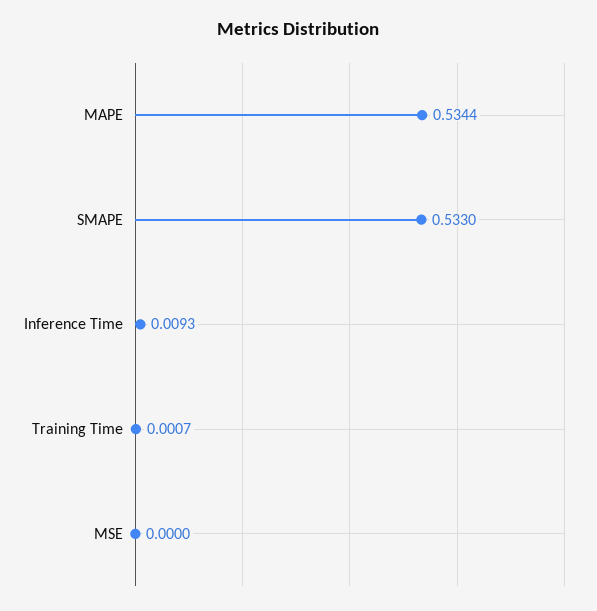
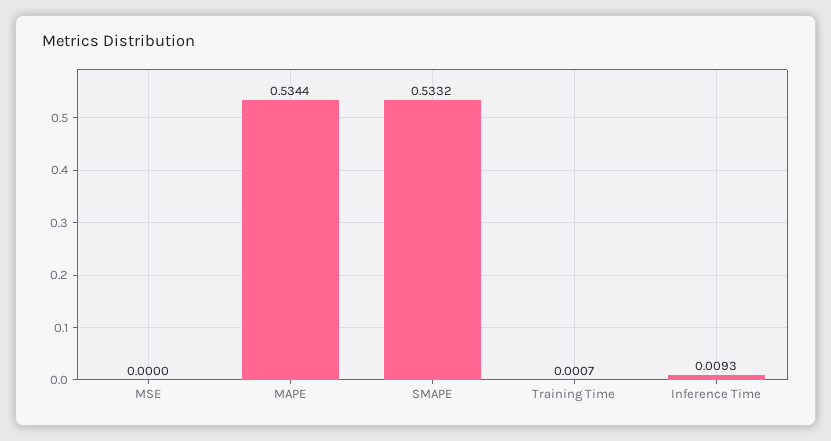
SMAPE: 0.533 -> 0.5332

